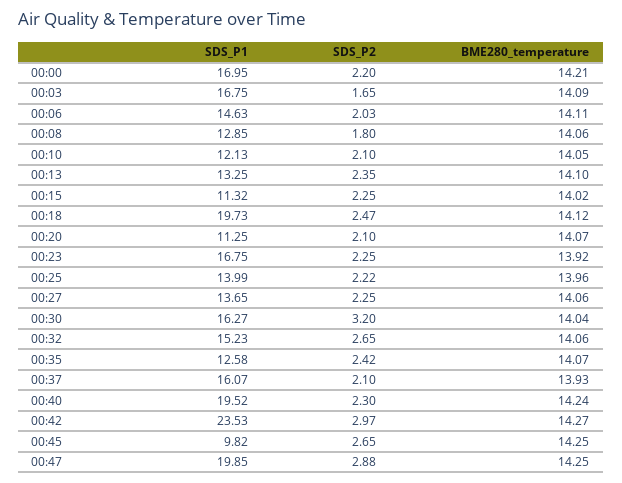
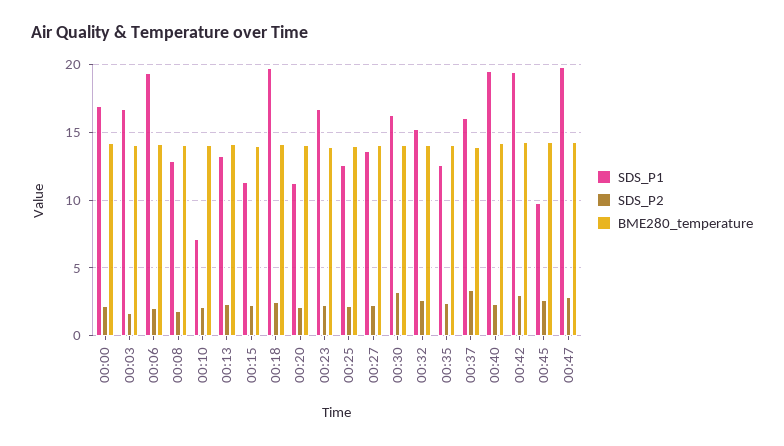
SDS_P1, 00:06: 14.63 -> 19.5
SDS_P1, 00:10: 12.13 -> 7
SDS_P1, 00:25: 13.99 -> 12.5
SDS_P2, 00:37: 2.1 -> 3.5
SDS_P1, 00:42: 23.53 -> 19.5

